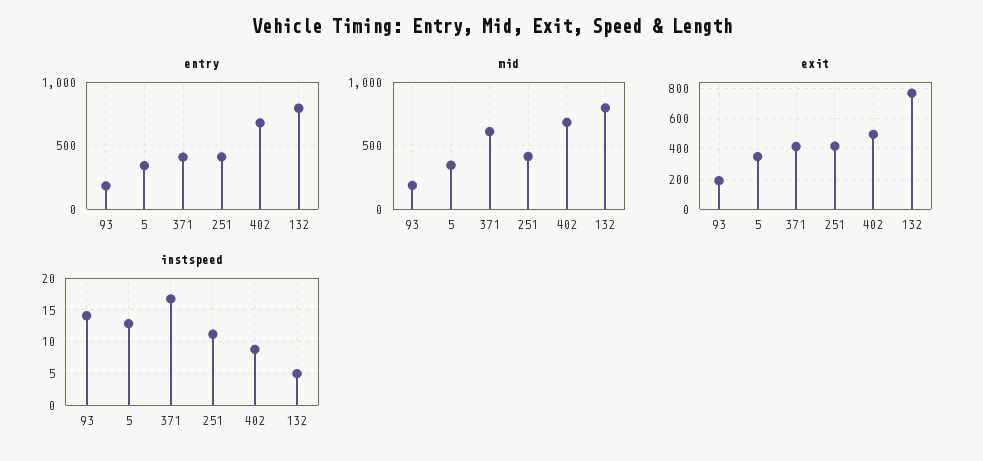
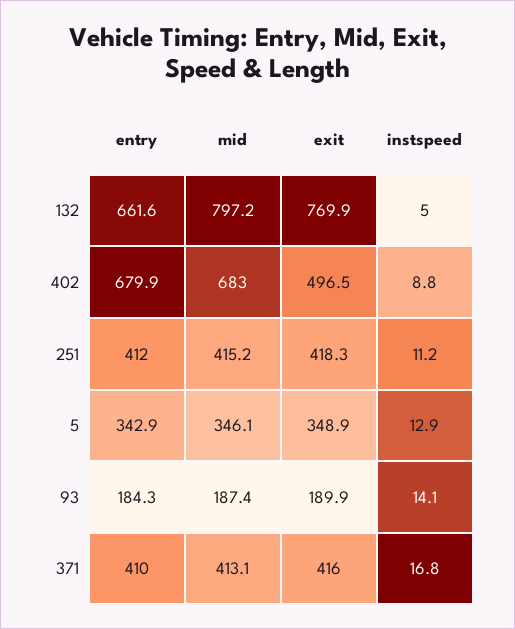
entry, 132: 800 -> 661.6
mid, 371: 600 -> 413.1

